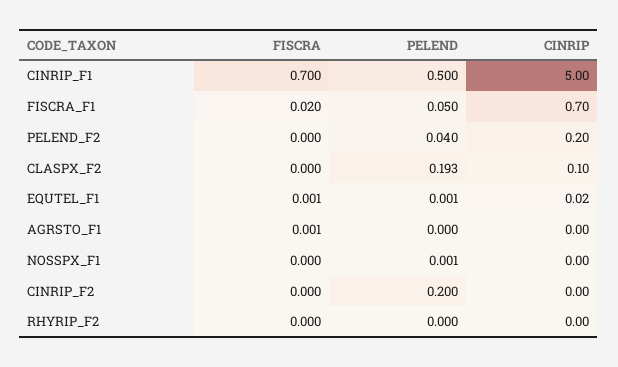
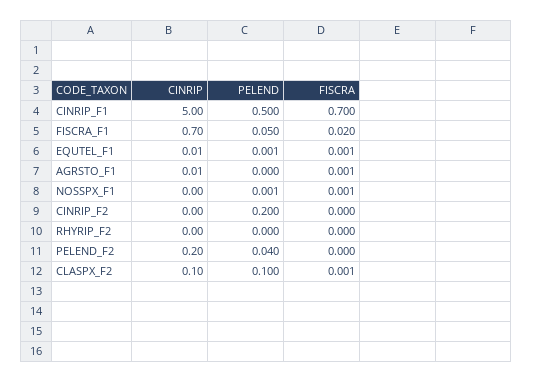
FISCRA, CLASPX_F2: 0 -> 0.001
PELEND, CLASPX_F2: 0.193 -> 0.1
CINRIP, EQUTEL_F1: 0.02 -> 0.01
CINRIP, AGRSTO_F1: 0 -> 0.01
FISCRA, NOSSPX_F1: 0 -> 0.001

